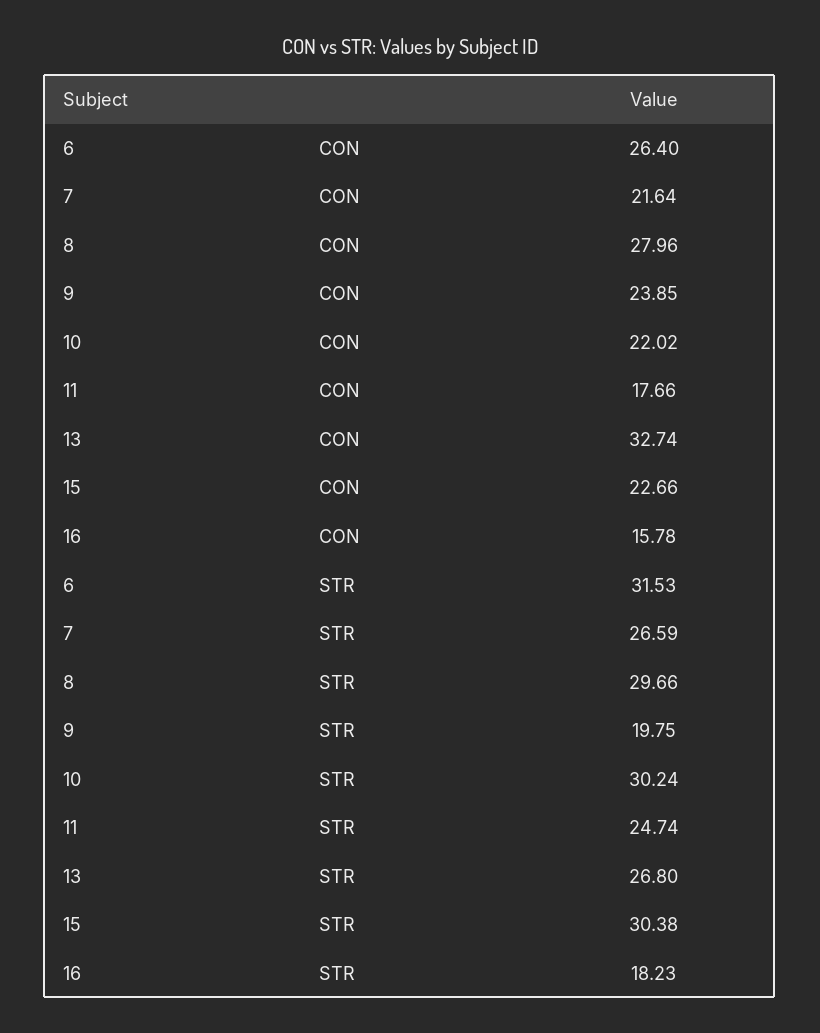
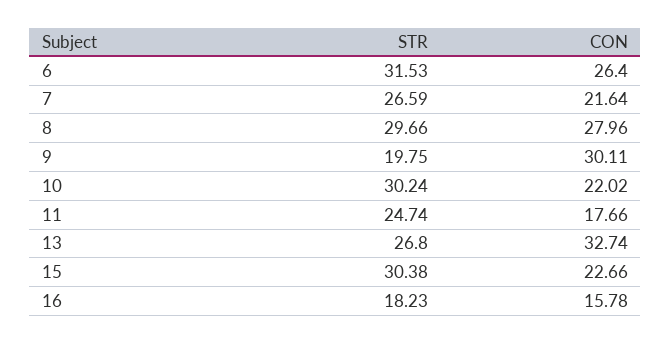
9, CON: 23.85 -> 30.11

